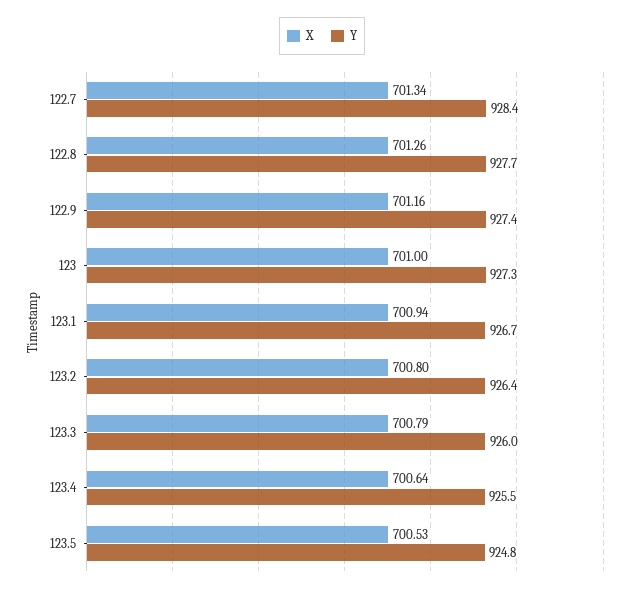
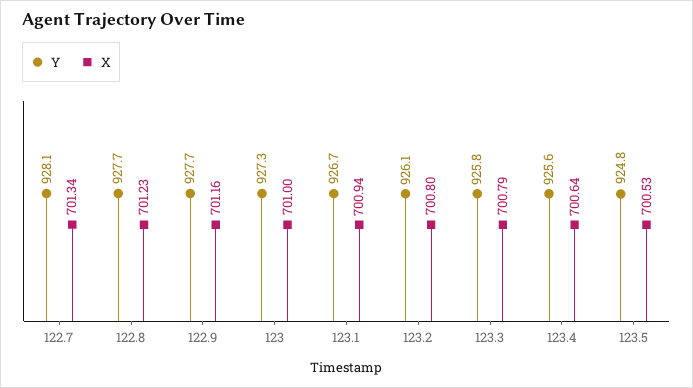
Y, 122.7: 928.4 -> 928.1
X, 122.8: 701.26 -> 701.23
Y, 122.9: 927.4 -> 927.7
Y, 123.2: 926.4 -> 926.1
Y, 123.3: 926 -> 925.8
Y, 123.4: 925.5 -> 925.6

